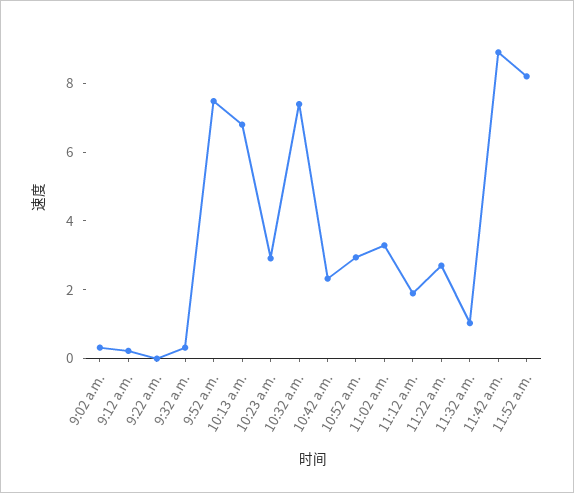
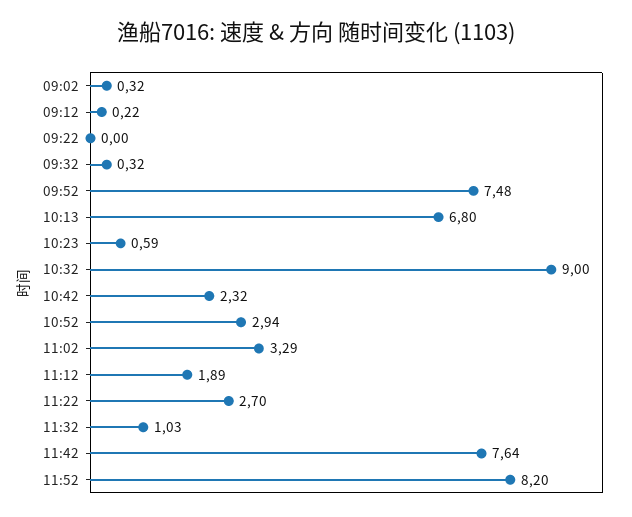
10:23 a.m.: 3 -> 0.59
10:32 a.m.: 7.5 -> 9
11:42 a.m.: 9 -> 7.64

